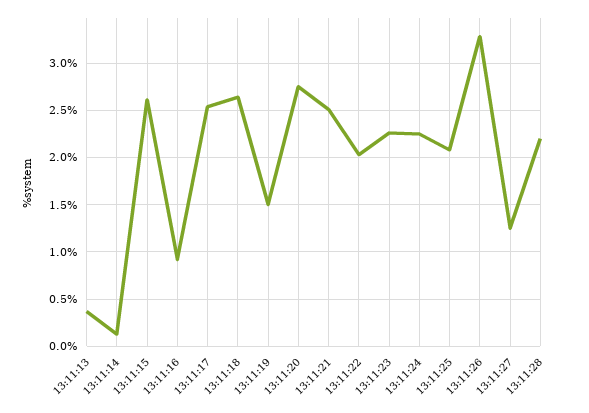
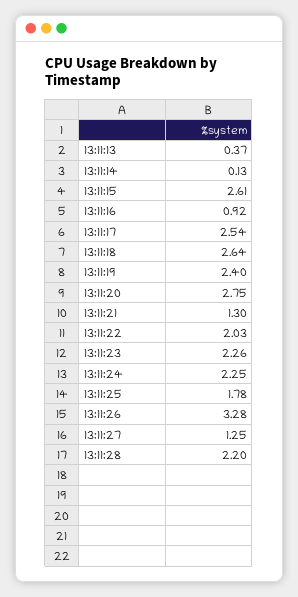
13:11:19: 1.5 -> 2.4
13:11:21: 2.5 -> 1.3
13:11:25: 2.1 -> 1.78

